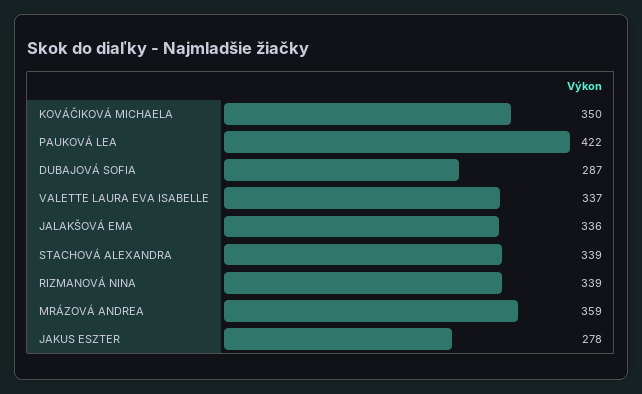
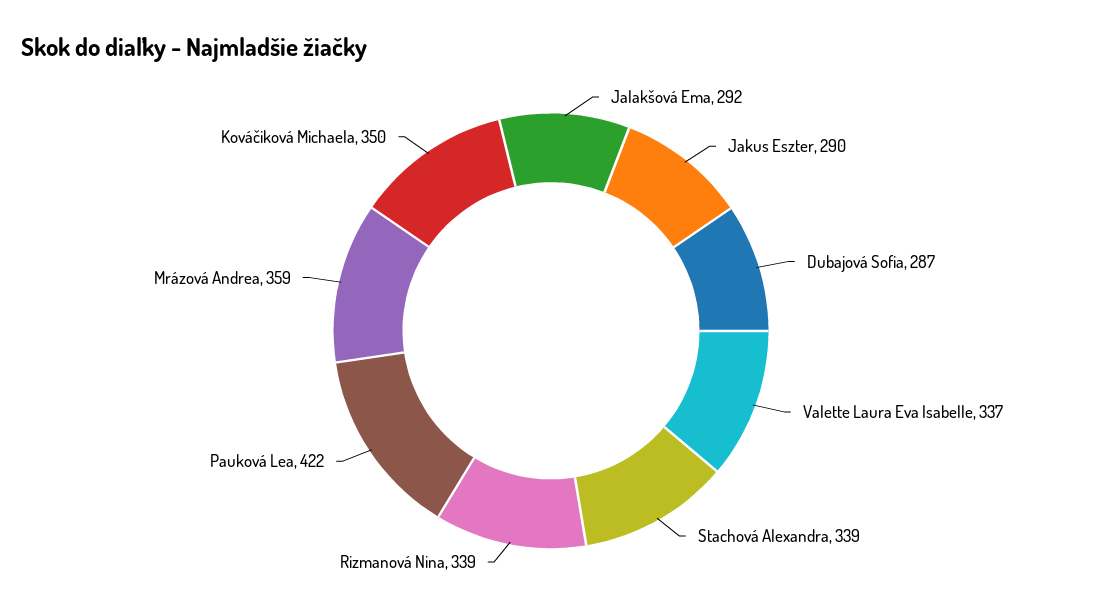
JALAKŠOVÁ EMA: 336 -> 292
JAKUS ESZTER: 278 -> 290

